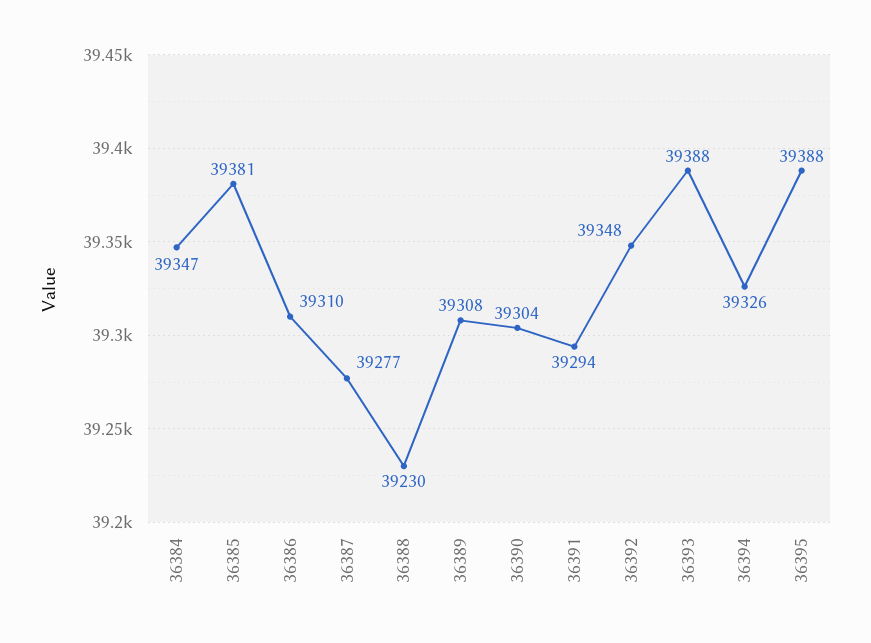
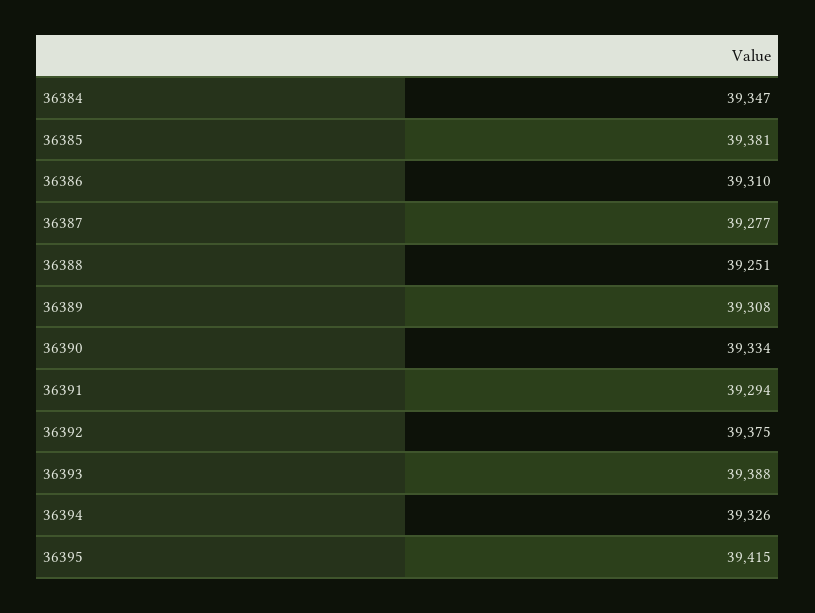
36388: 39230 -> 39251
36390: 39304 -> 39334
36392: 39348 -> 39375
36395: 39388 -> 39415

